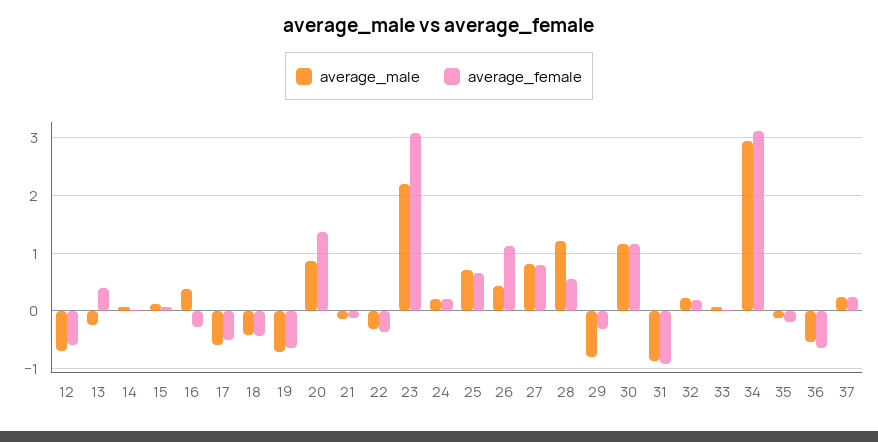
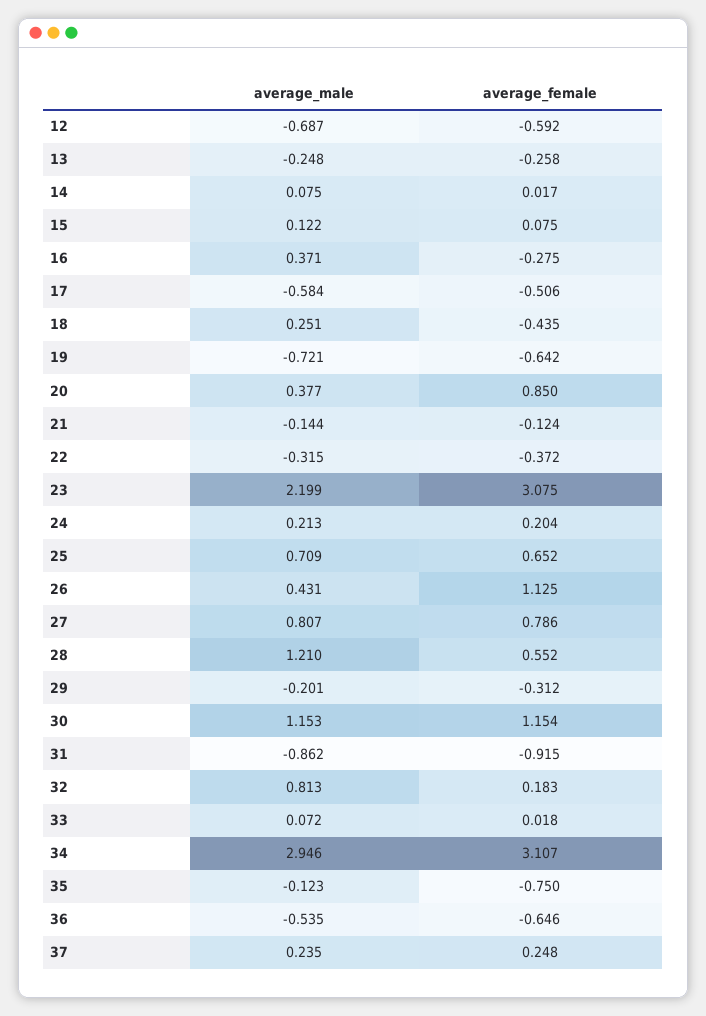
average_female, 13: 0.4 -> -0.258
average_male, 18: -0.4 -> 0.251
average_male, 20: 0.8 -> 0.377
average_female, 20: 1.4 -> 0.85
average_male, 29: -0.8 -> -0.201
average_male, 32: 0.2 -> 0.813
average_female, 35: -0.2 -> -0.75

